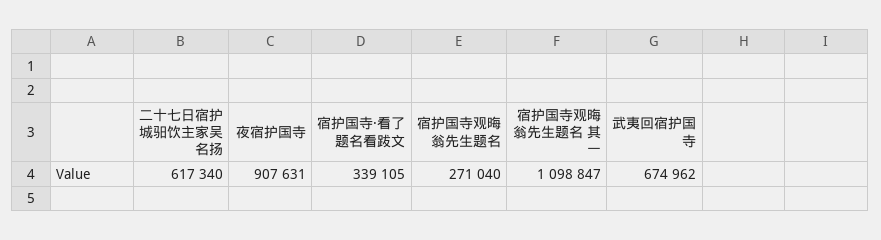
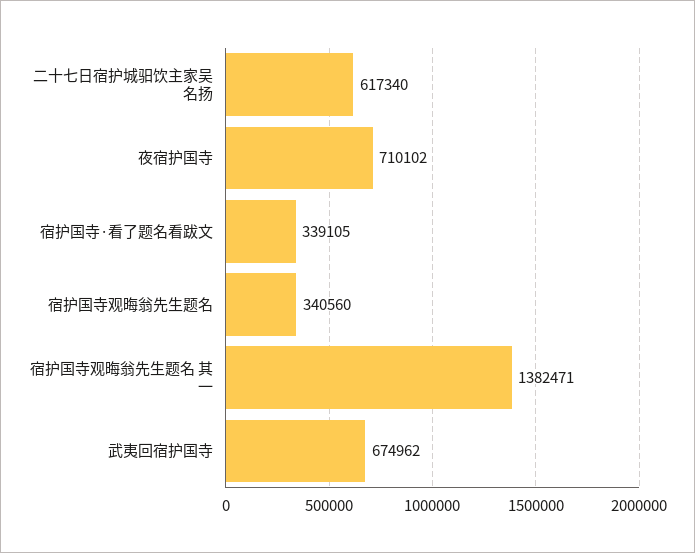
夜宿护国寺: 907631 -> 710102
宿护国寺观晦翁先生题名: 271040 -> 340560
宿护国寺观晦翁先生题名 其一: 1098847 -> 1382471

